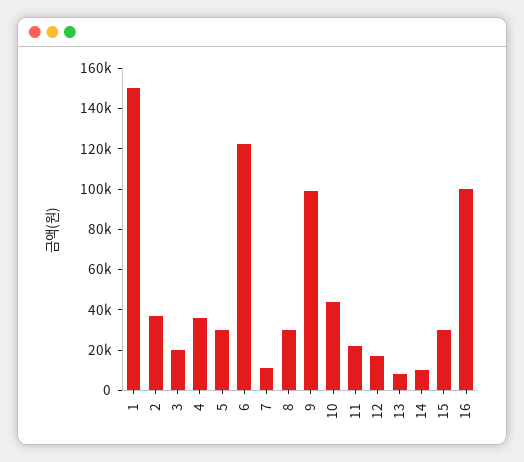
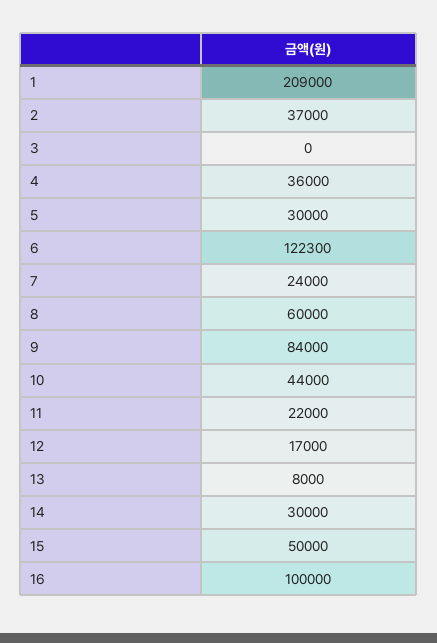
1: 150000 -> 209000
3: 20000 -> 0
7: 10000 -> 24000
8: 30000 -> 60000
9: 100000 -> 84000
14: 10000 -> 30000
15: 30000 -> 50000

